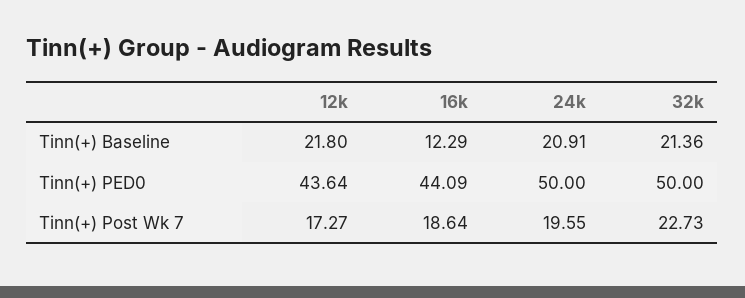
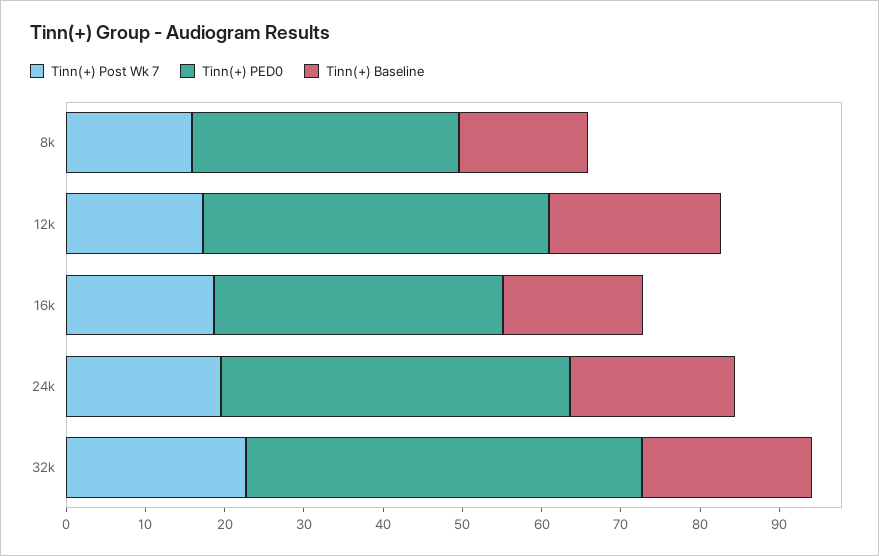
Tinn(+) Baseline, 16k: 12.29 -> 18
Tinn(+) PED0, 16k: 44.09 -> 36
Tinn(+) PED0, 24k: 50 -> 44
Tinn(+) Post Wk 7, 8k: none -> 16
Tinn(+) PED0, 8k: none -> 34
Tinn(+) Baseline, 8k: none -> 16

